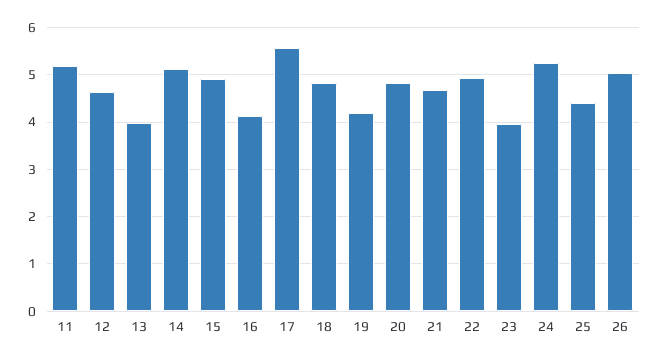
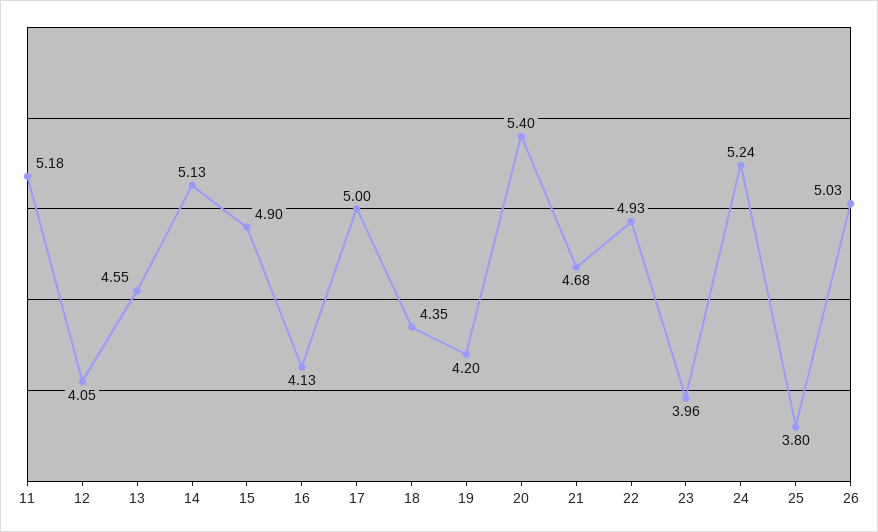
12: 4.6 -> 4.05
13: 4 -> 4.55
17: 5.6 -> 5
18: 4.8 -> 4.35
20: 4.8 -> 5.4
25: 4.4 -> 3.8

